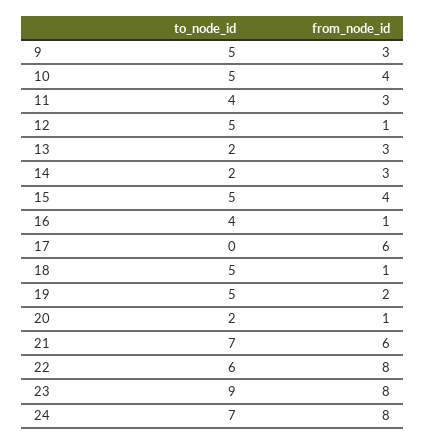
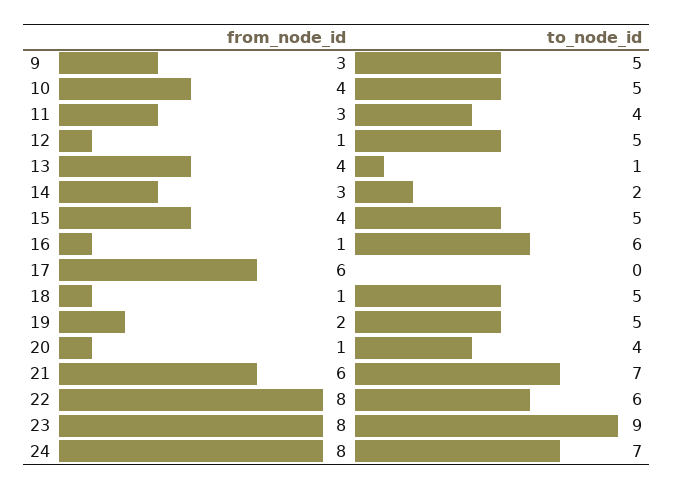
to_node_id, 13: 2 -> 1
from_node_id, 13: 3 -> 4
to_node_id, 16: 4 -> 6
to_node_id, 20: 2 -> 4

